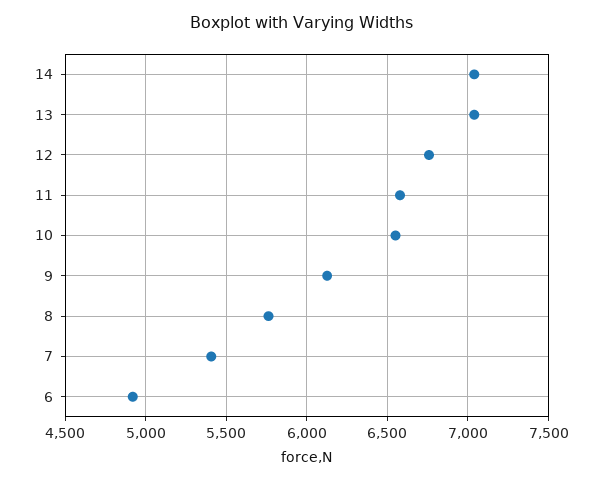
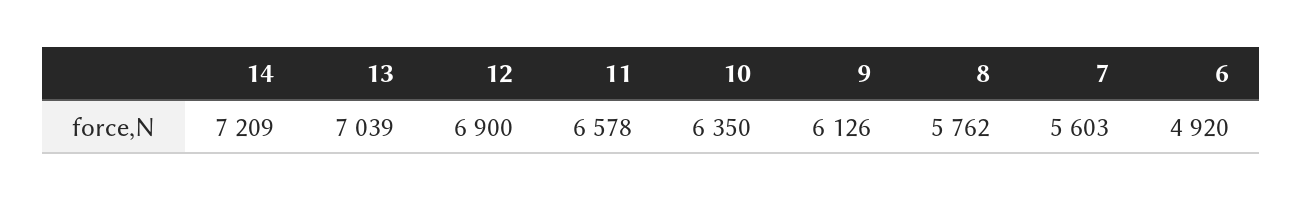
14: 7050 -> 7209
12: 6750 -> 6900
10: 6550 -> 6350
7: 5400 -> 5603

